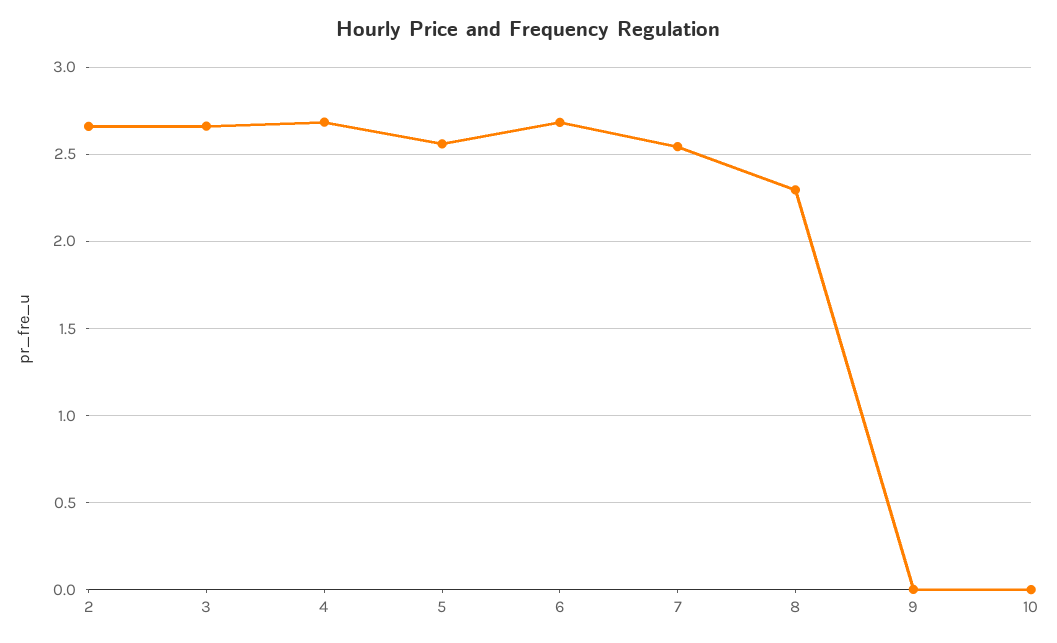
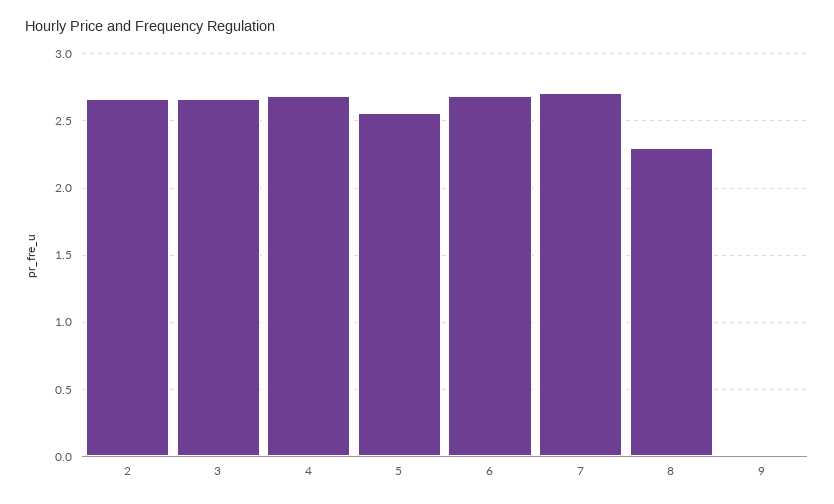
7: 2.55 -> 2.7
10: 0 -> none

